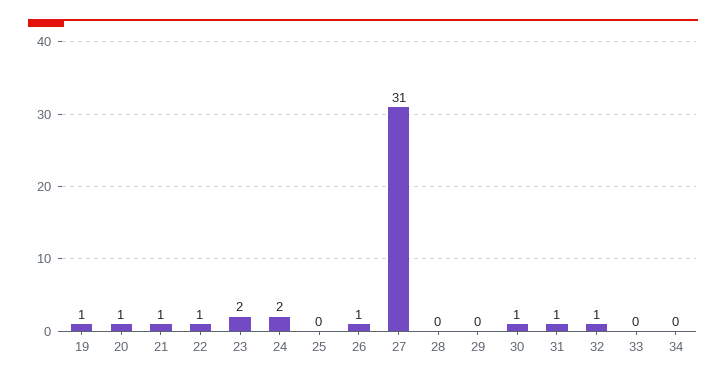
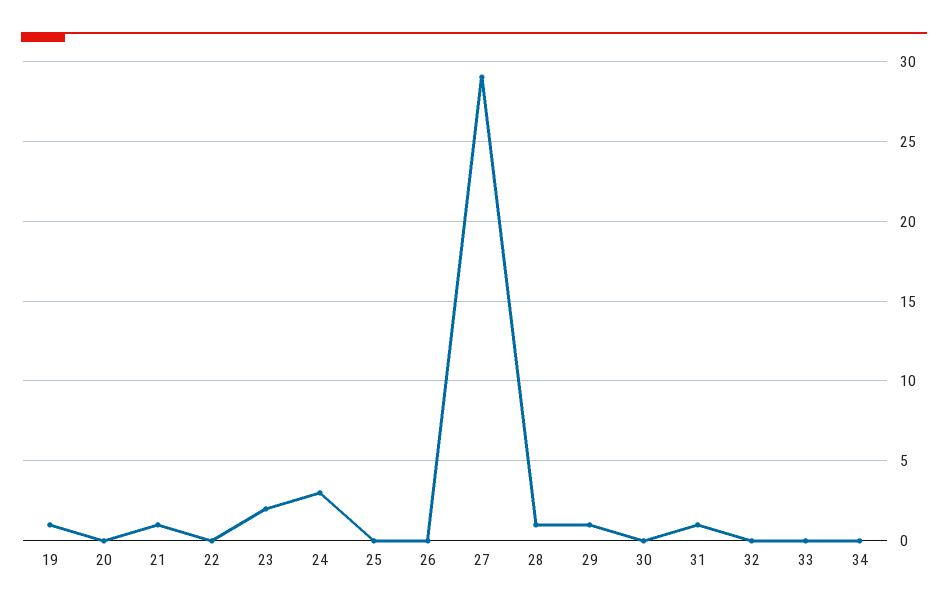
20: 1 -> 0
22: 1 -> 0
24: 2 -> 3
26: 1 -> 0
27: 31 -> 29
28: 0 -> 1
29: 0 -> 1
30: 1 -> 0
32: 1 -> 0

